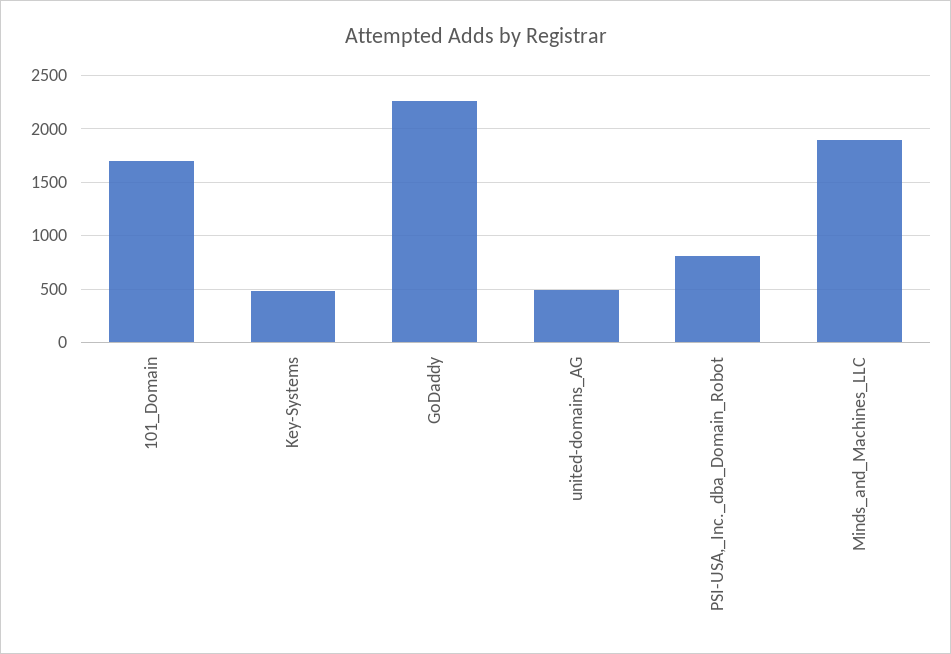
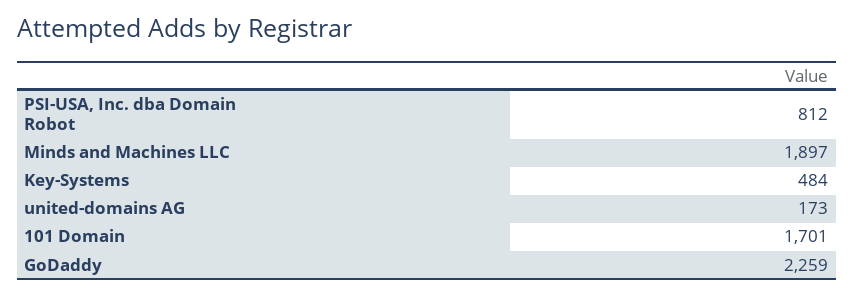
united-domains_AG: 500 -> 173

